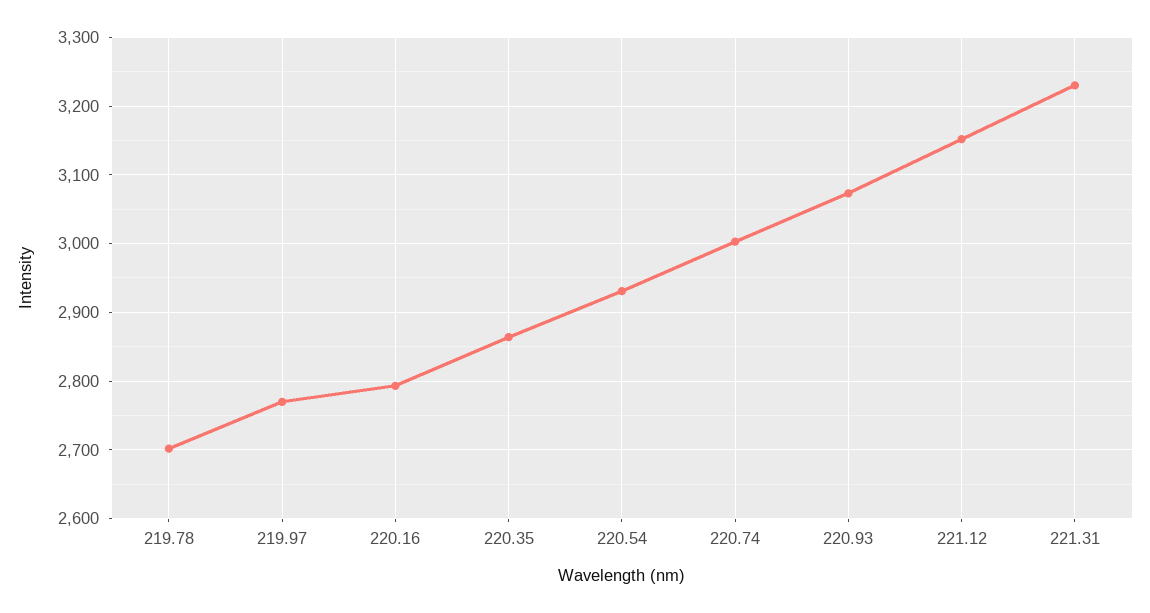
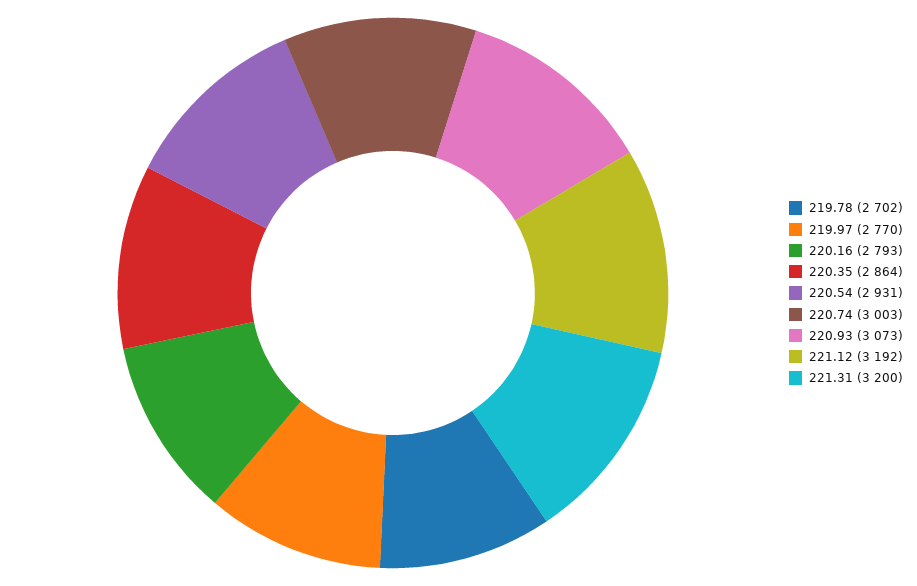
221.12: 3150 -> 3192
221.31: 3230 -> 3200

